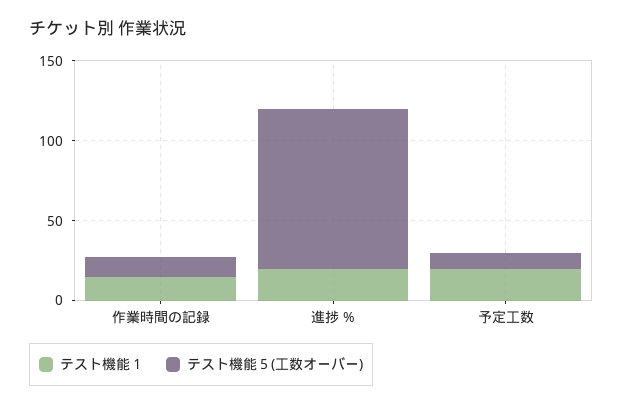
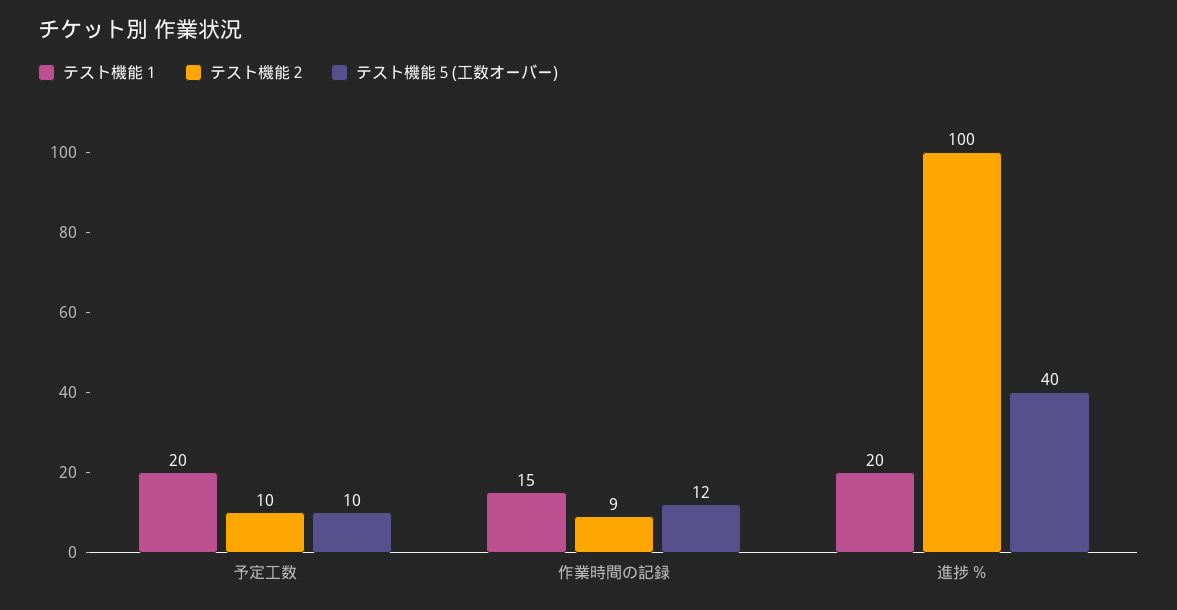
テスト機能５(工数オーバー), 進捗 %: 100 -> 40
テスト機能２, 予定工数: none -> 10
テスト機能２, 作業時間の記録: none -> 9
テスト機能２, 進捗 %: none -> 100

